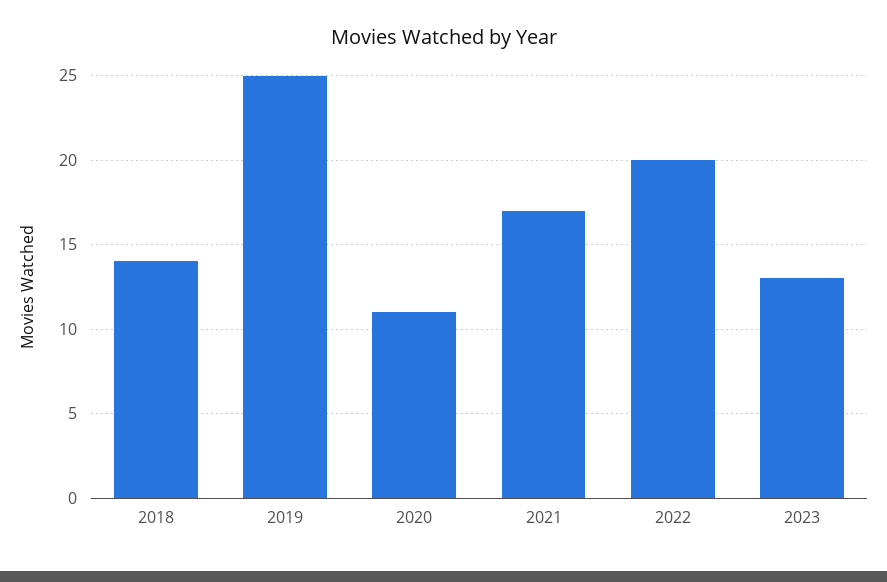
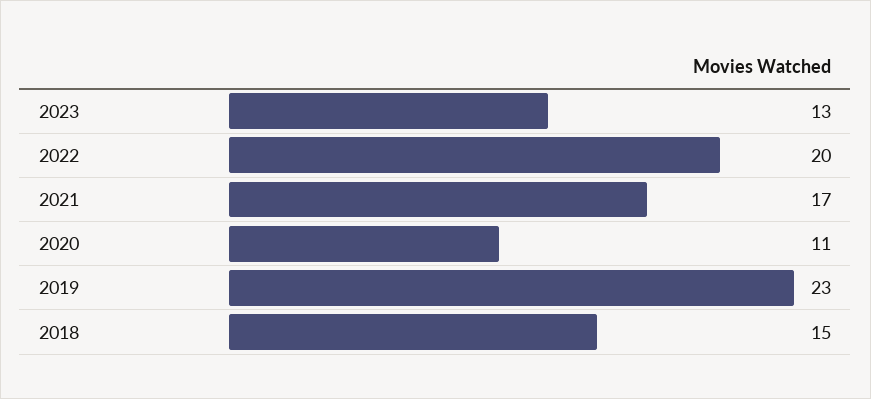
2018: 14 -> 15
2019: 25 -> 23

